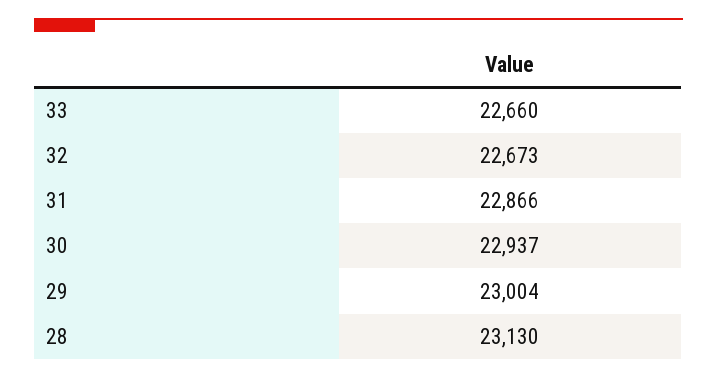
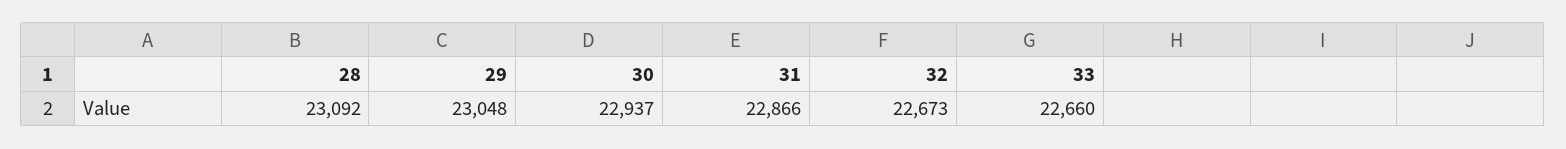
29: 23004 -> 23048
28: 23130 -> 23092

